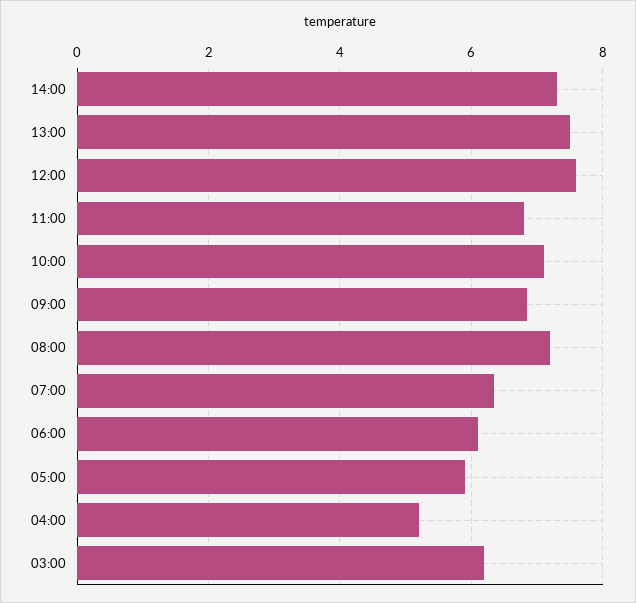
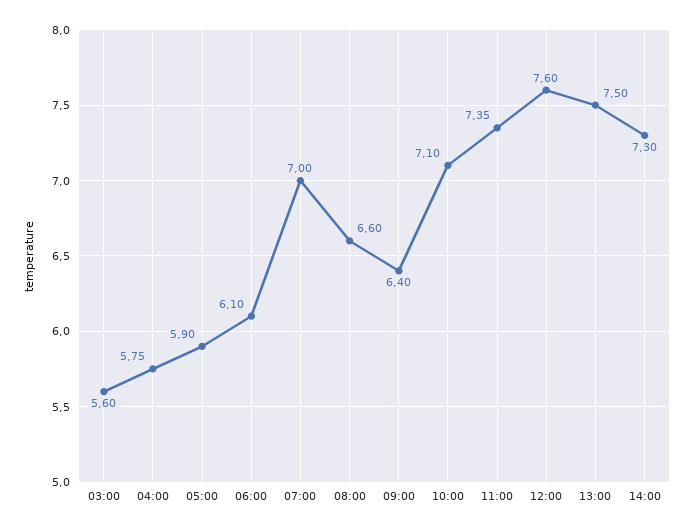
11:00: 6.8 -> 7.35
09:00: 6.8 -> 6.4
08:00: 7.2 -> 6.6
07:00: 6.4 -> 7
04:00: 5.2 -> 5.75
03:00: 6.2 -> 5.6

